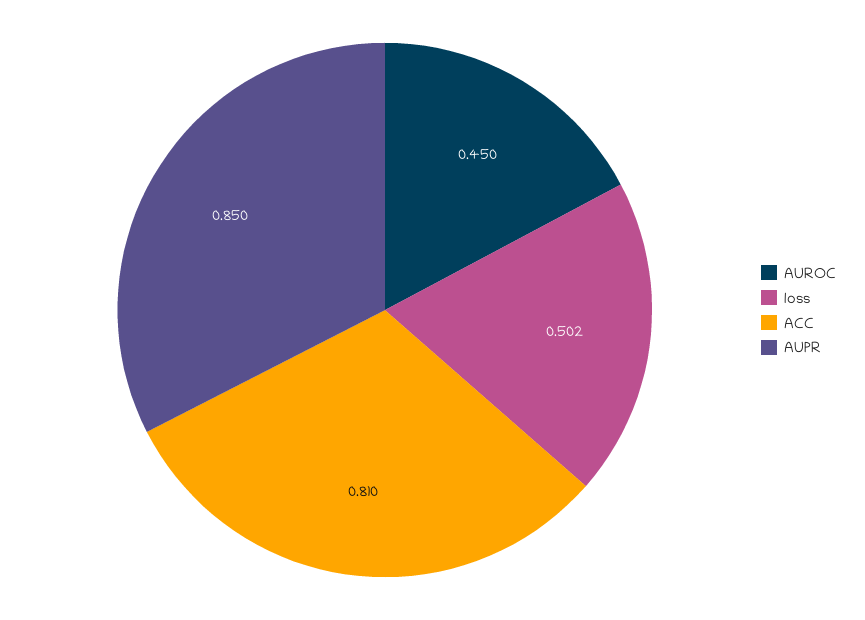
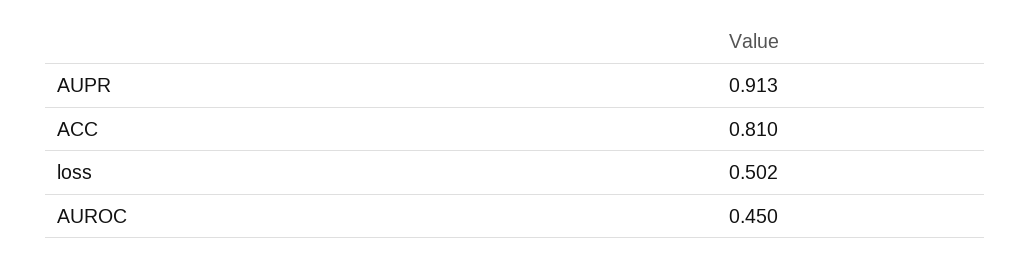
AUPR: 0.85 -> 0.913

